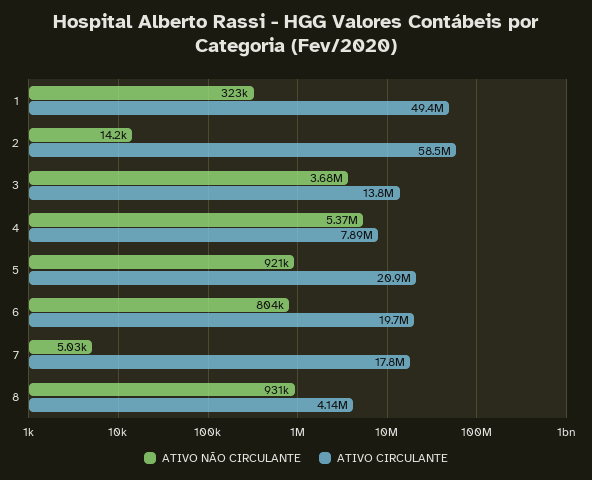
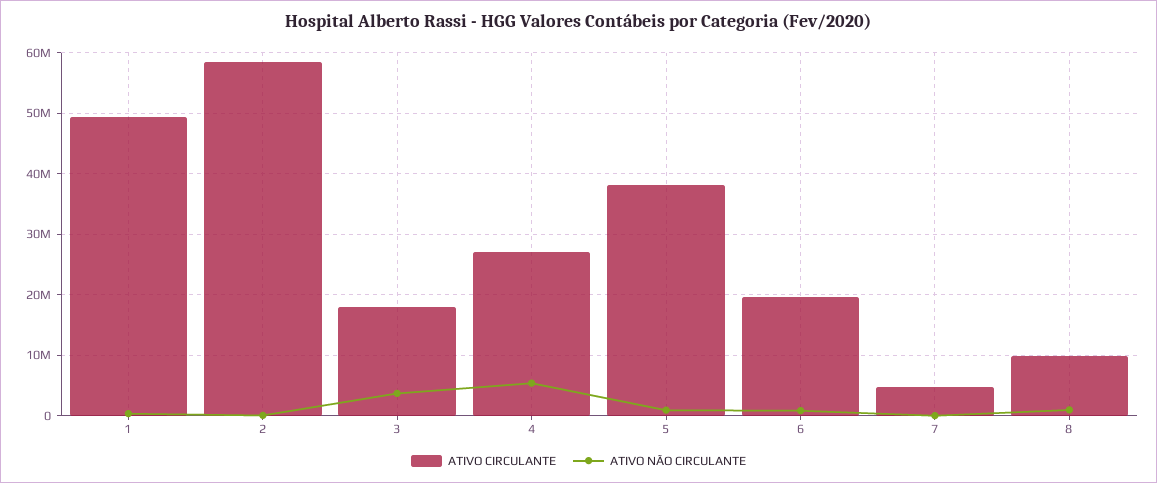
ATIVO CIRCULANTE, 3: 13800000 -> 18000000
ATIVO CIRCULANTE, 4: 7890000 -> 27000000
ATIVO CIRCULANTE, 5: 20900000 -> 38000000
ATIVO CIRCULANTE, 7: 17800000 -> 5000000
ATIVO CIRCULANTE, 8: 4140000 -> 10000000

